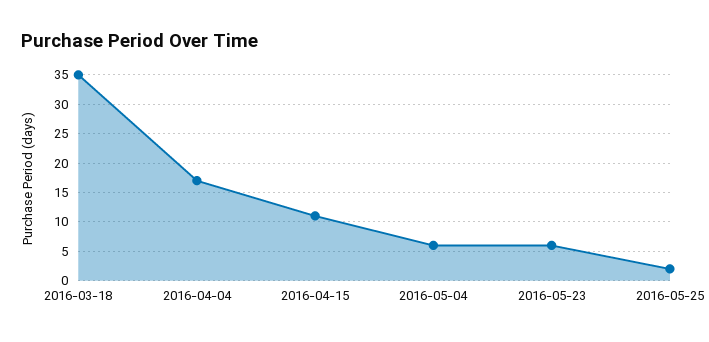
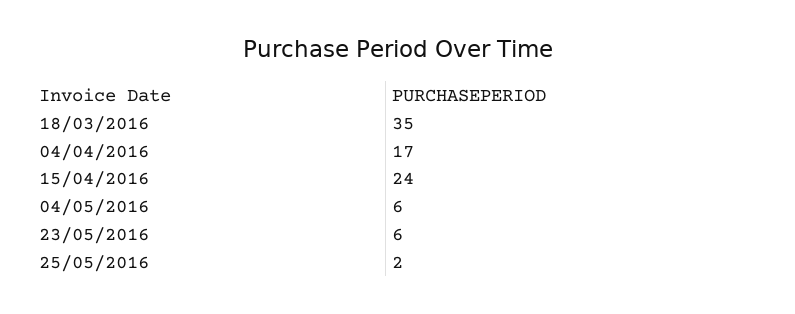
2016-04-15: 10 -> 24

